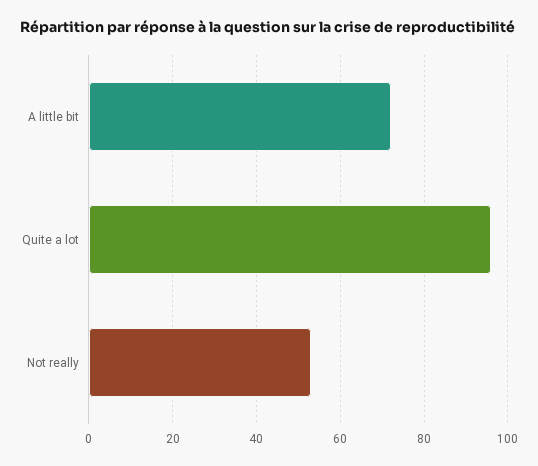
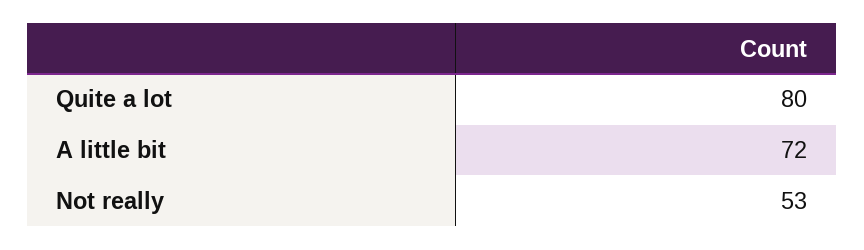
Quite a lot: 95 -> 80

